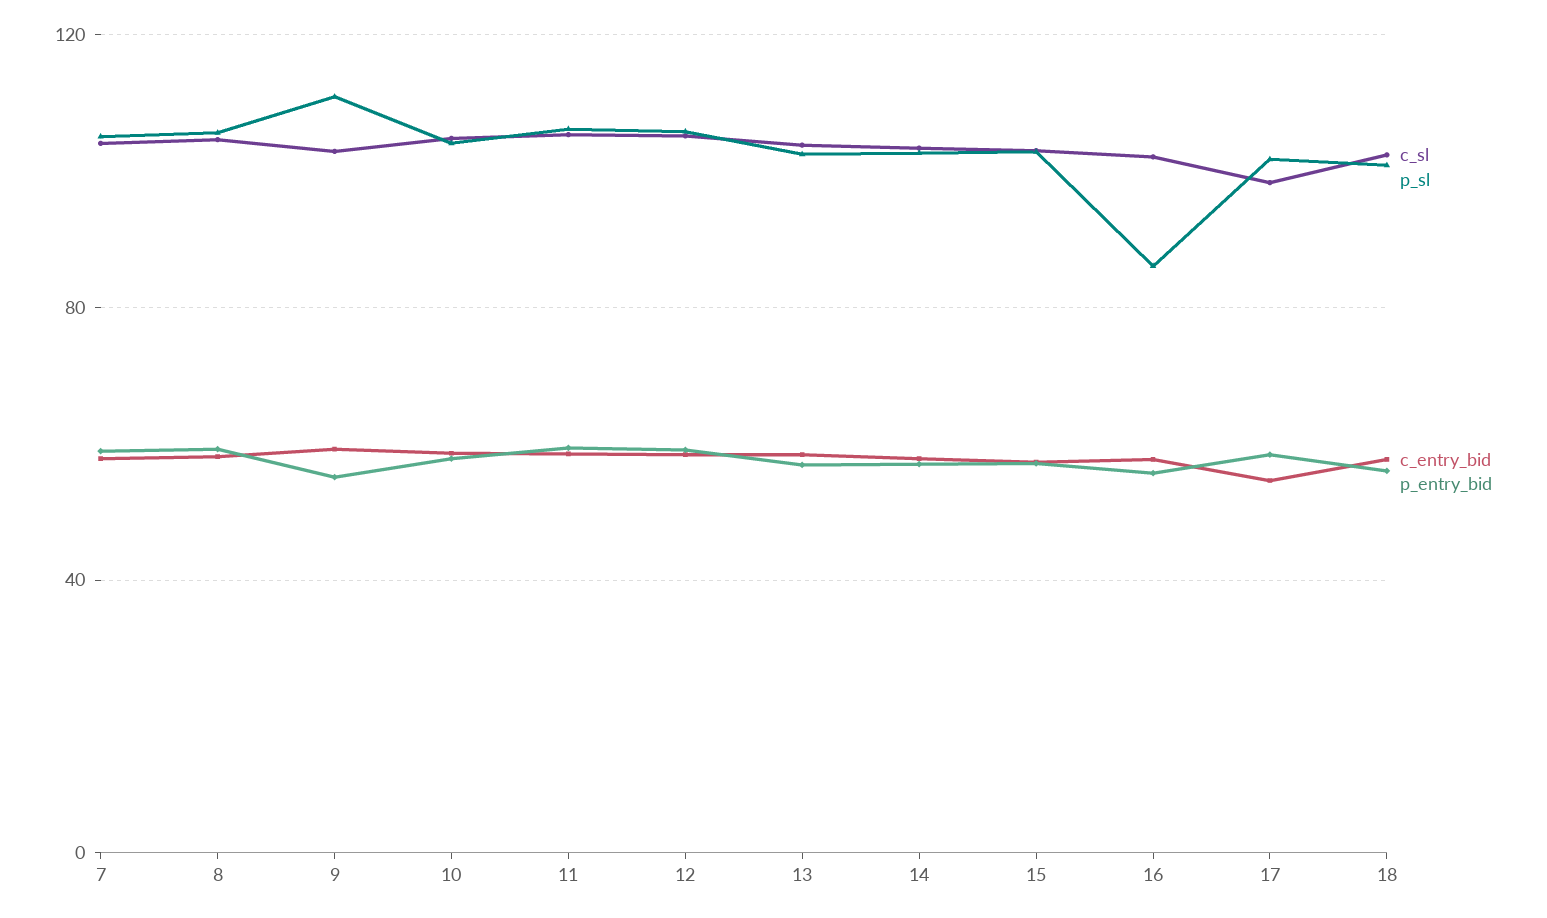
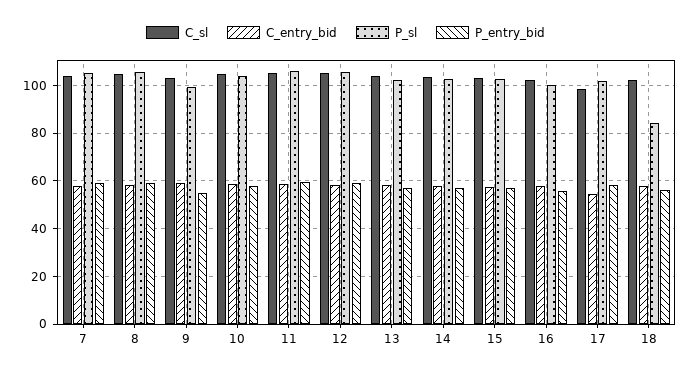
p_sl, 9: 110 -> 100
p_sl, 16: 85 -> 100
p_sl, 18: 100 -> 85

